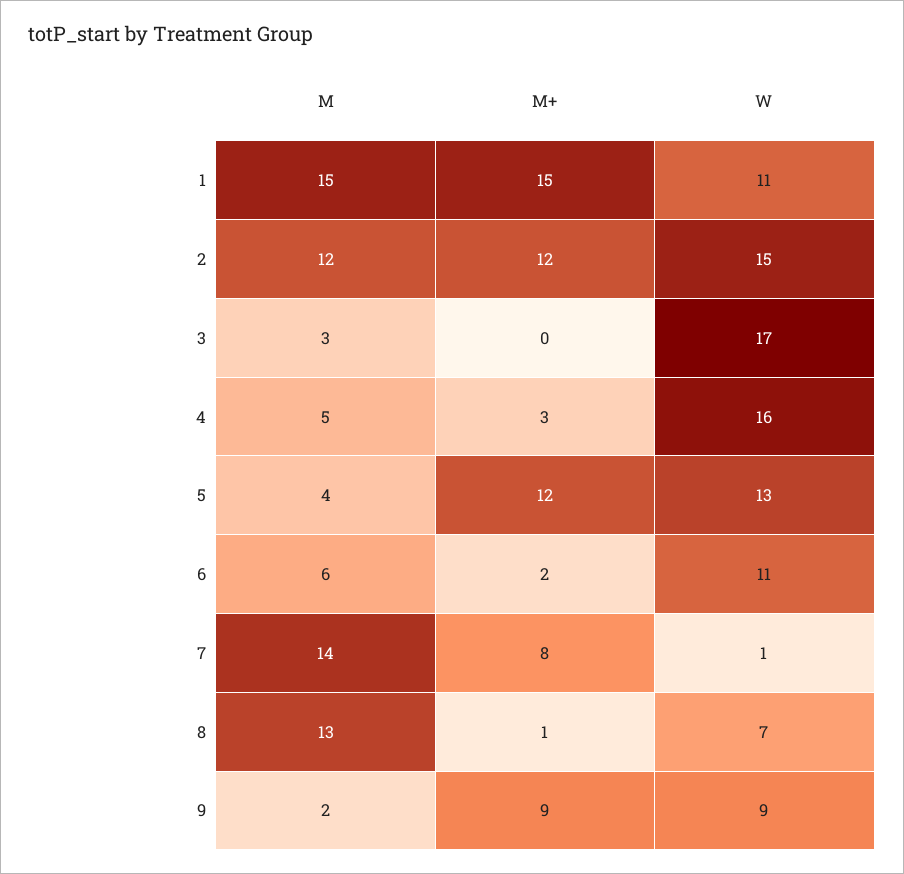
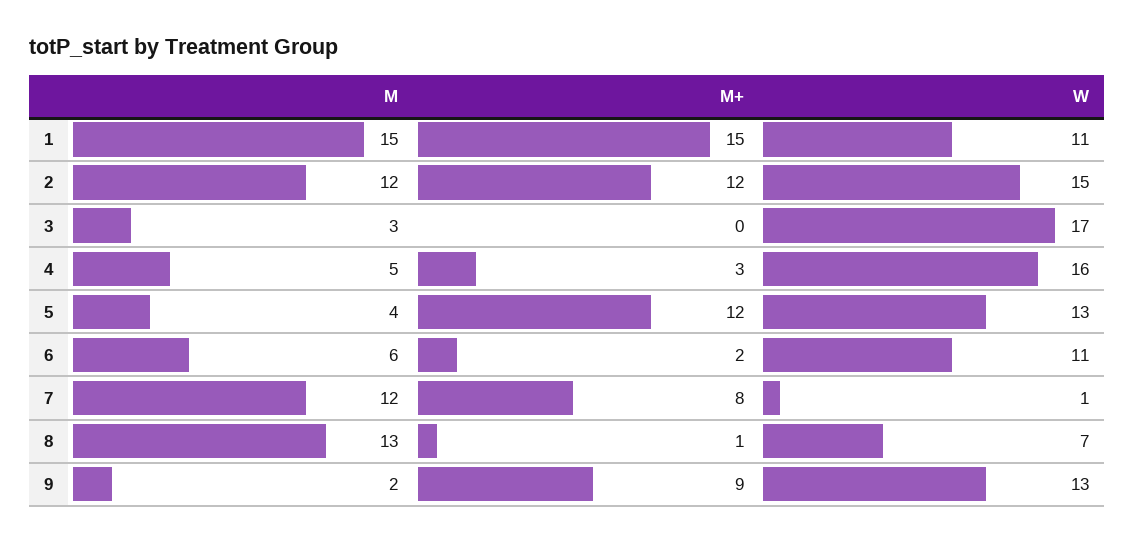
M, 7: 14 -> 12
W, 9: 9 -> 13

